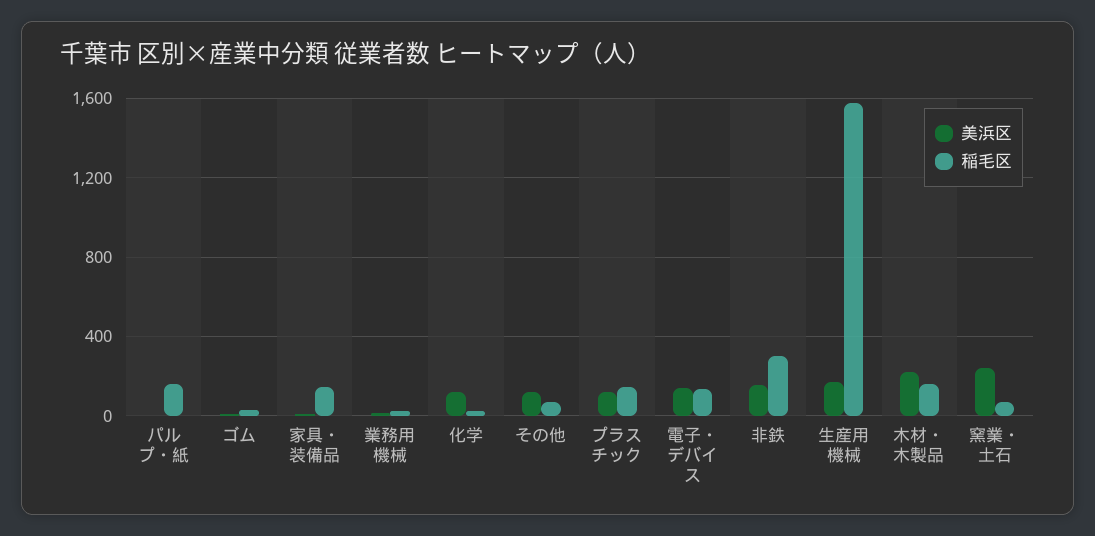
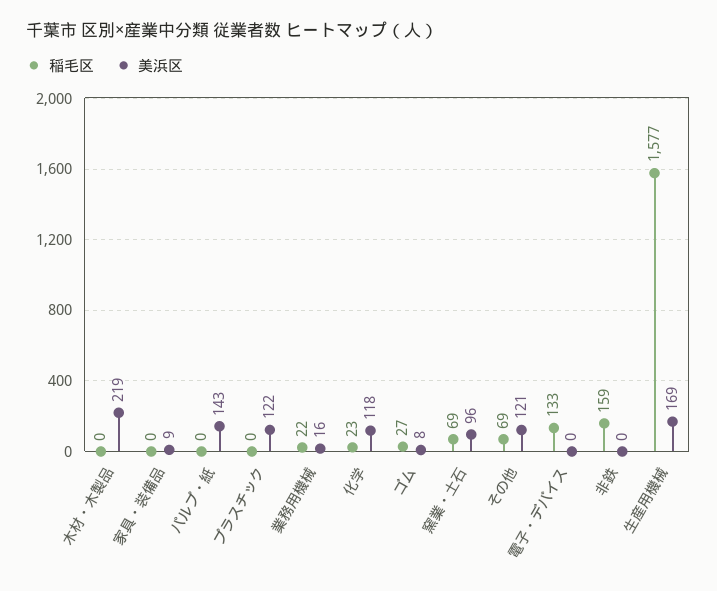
美浜区, パルプ・紙: 0 -> 143
稲毛区, パルプ・紙: 150 -> 0
稲毛区, 家具・装備品: 150 -> 0
稲毛区, プラスチック: 150 -> 0
美浜区, 電子・デバイス: 150 -> 0
美浜区, 非鉄: 150 -> 0
稲毛区, 非鉄: 300 -> 159
稲毛区, 木材・木製品: 150 -> 0
美浜区, 窯業・土石: 250 -> 96

